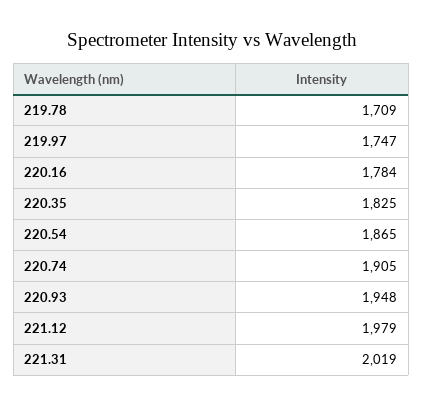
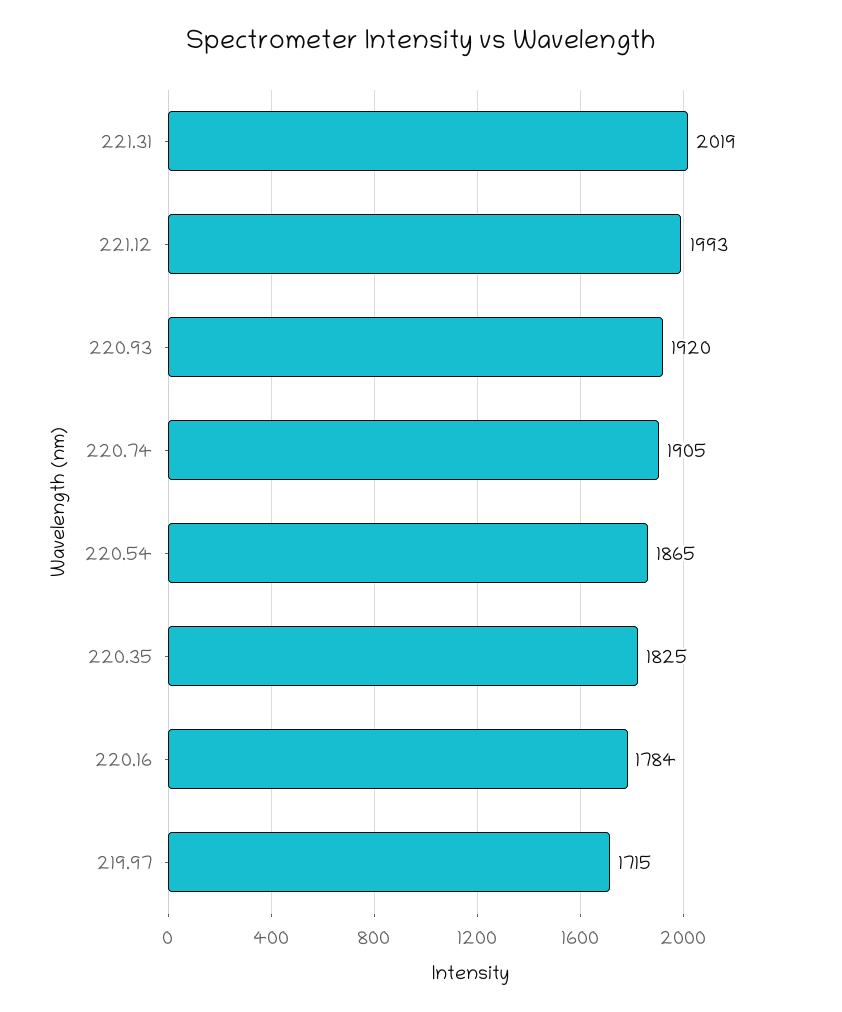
219.78: 1709 -> none
219.97: 1747 -> 1715
220.93: 1948 -> 1920
221.12: 1979 -> 1993

